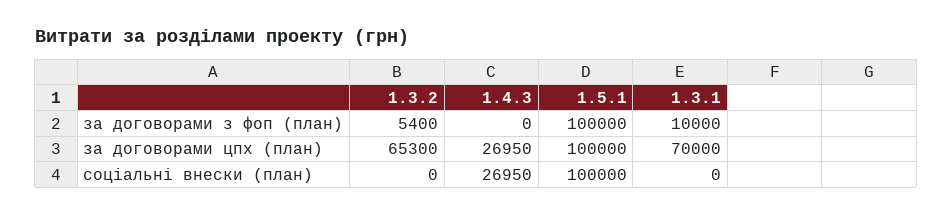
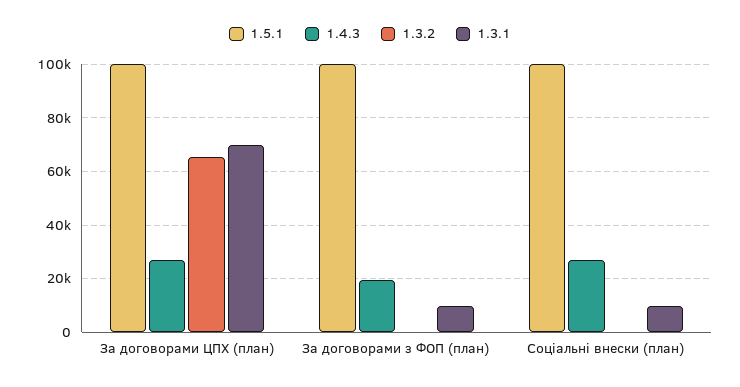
1.3.2, за договорами з фоп (план): 5400 -> 0
1.4.3, за договорами з фоп (план): 0 -> 20000
1.3.1, соціальні внески (план): 0 -> 10000

